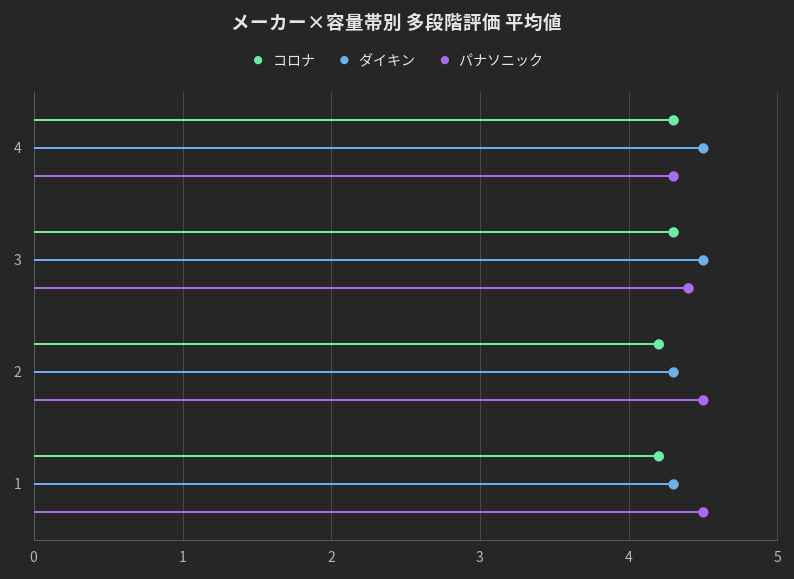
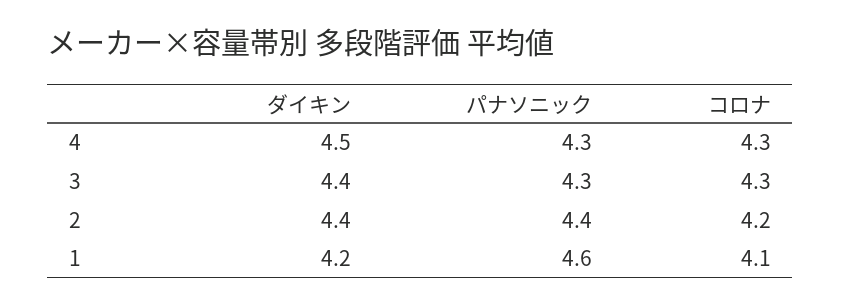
ダイキン, 3: 4.5 -> 4.4
パナソニック, 3: 4.4 -> 4.3
ダイキン, 2: 4.3 -> 4.4
パナソニック, 2: 4.5 -> 4.4
コロナ, 1: 4.2 -> 4.1
ダイキン, 1: 4.3 -> 4.2
パナソニック, 1: 4.5 -> 4.6

